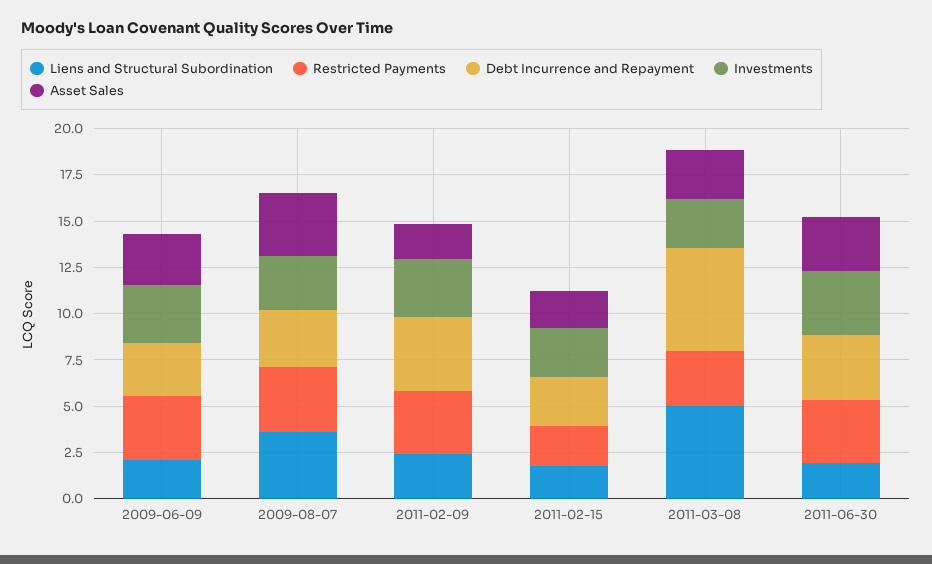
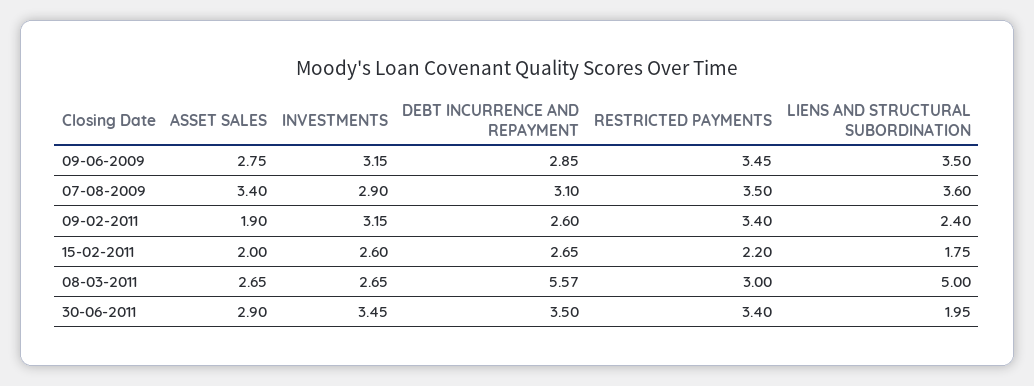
Liens and Structural Subordination, 2009-06-09: 2 -> 3.5
Debt Incurrence and Repayment, 2011-02-09: 4 -> 2.6

